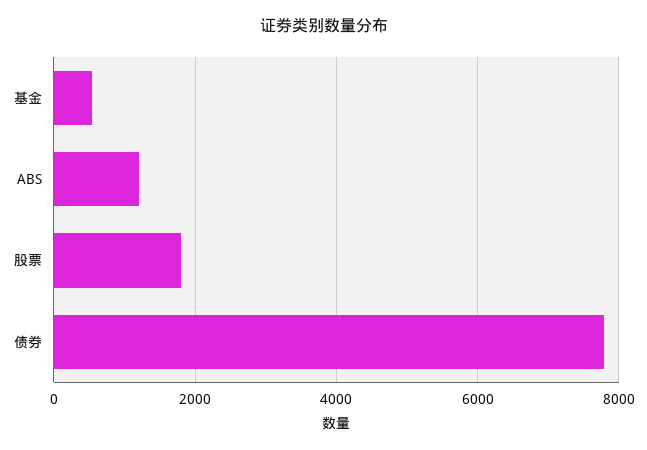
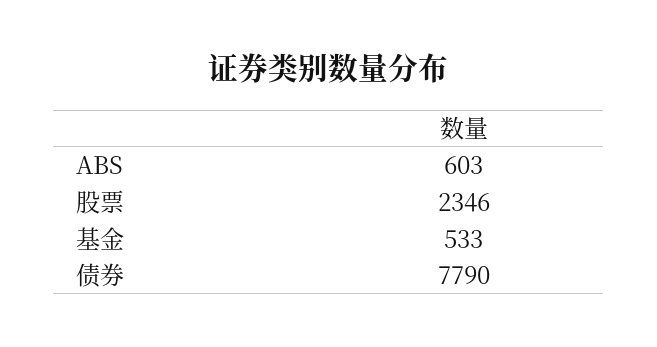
ABS: 1200 -> 603
股票: 1800 -> 2346

